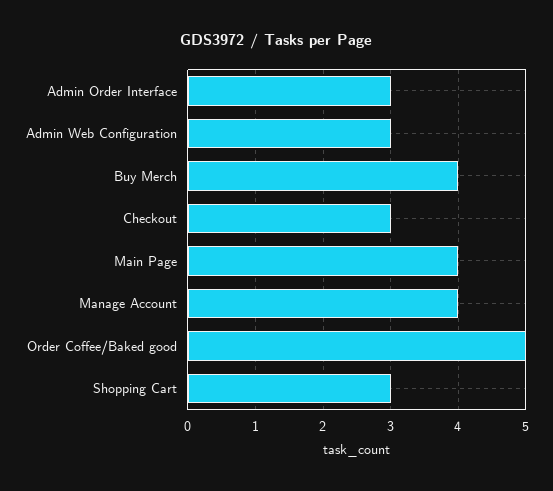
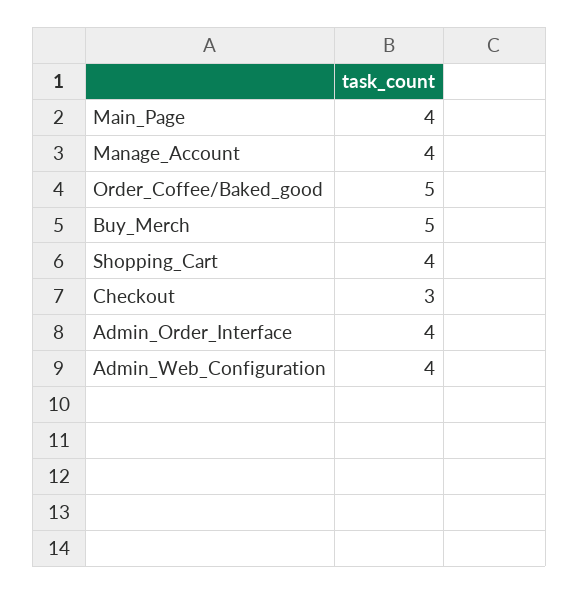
Admin Order Interface: 3 -> 4
Admin Web Configuration: 3 -> 4
Buy Merch: 4 -> 5
Shopping Cart: 3 -> 4

